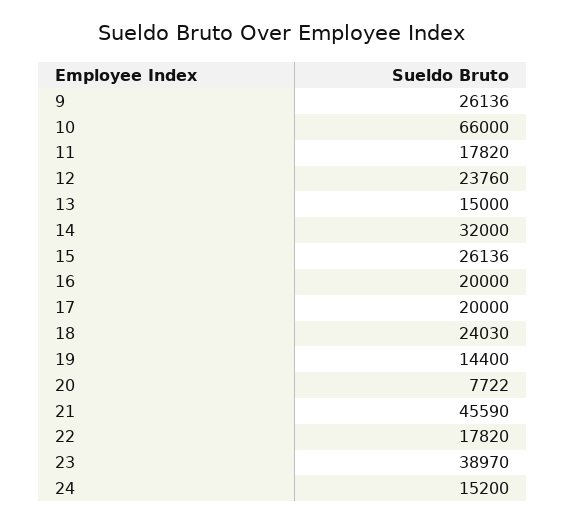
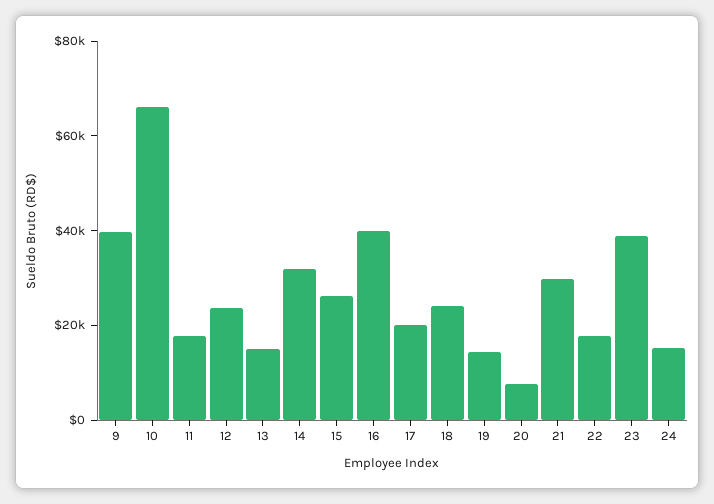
9: 26136 -> 40000
16: 20000 -> 40000
21: 45590 -> 30000

